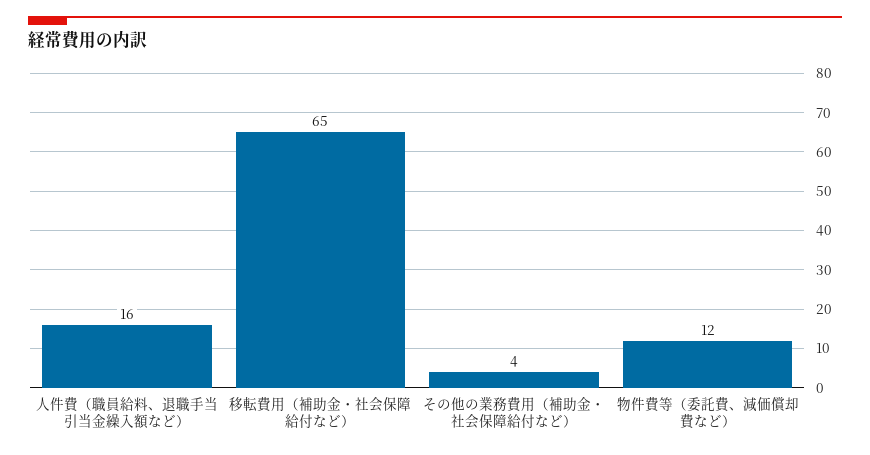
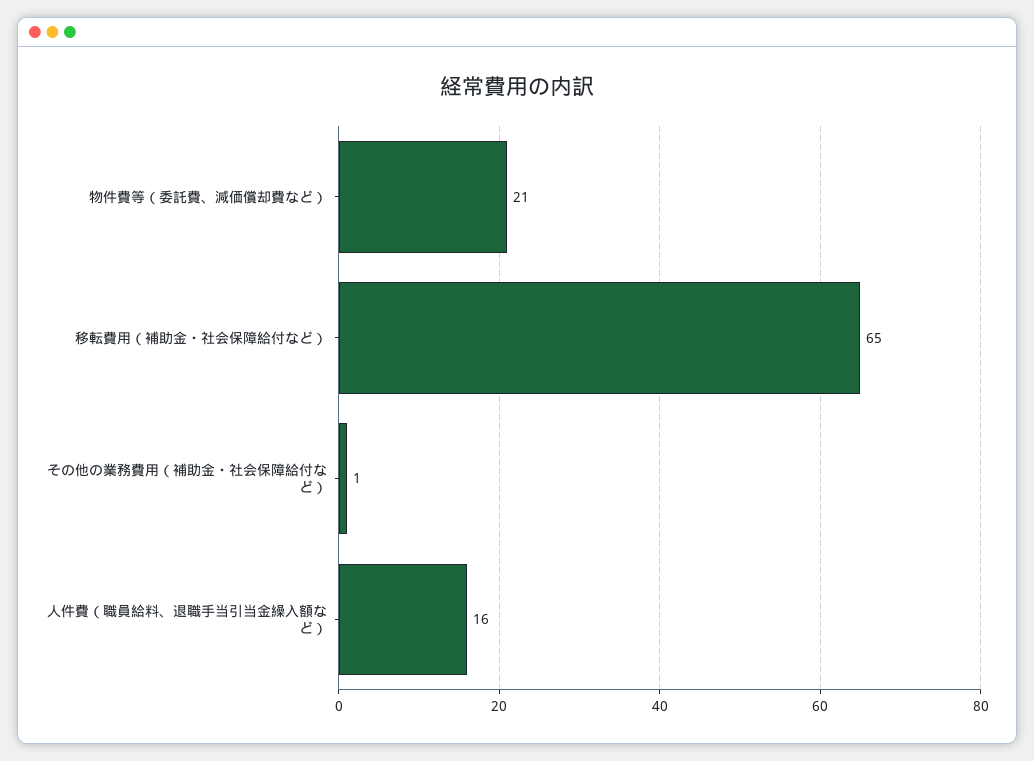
その他の業務費用（補助金・社会保障給付など）: 4 -> 1
物件費等（委託費、減価償却費など）: 12 -> 21

